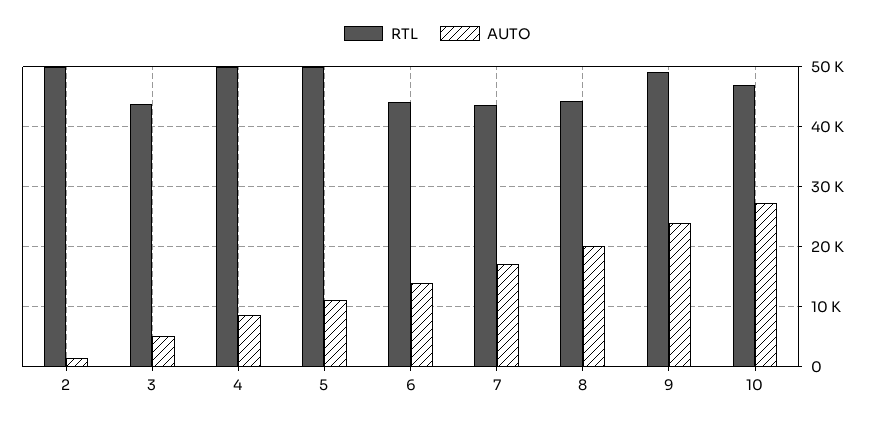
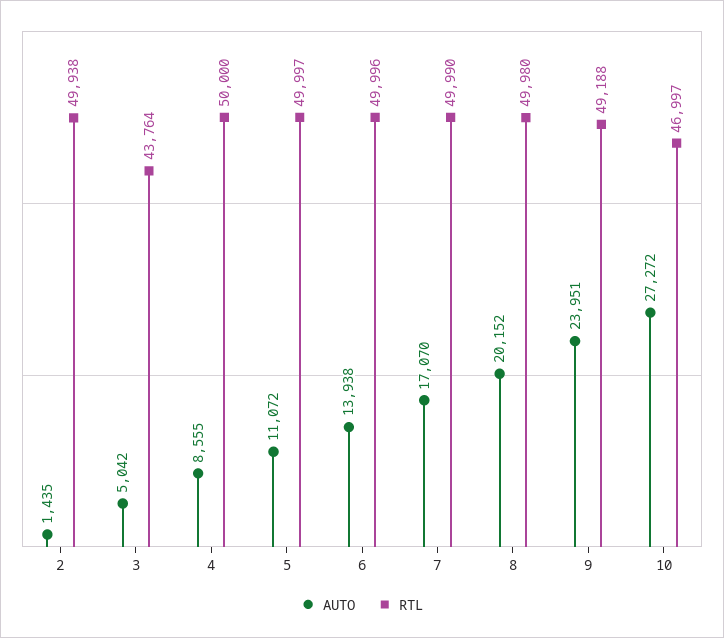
RTL, 6: 44000 -> 49996
RTL, 7: 44000 -> 49990
RTL, 8: 44000 -> 49980

